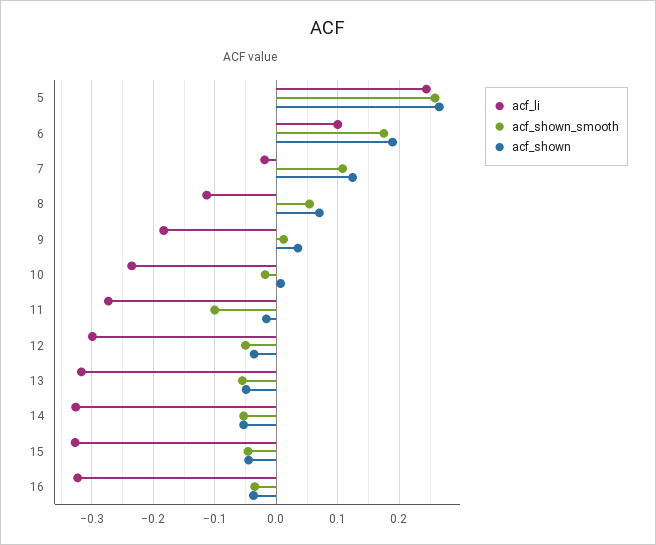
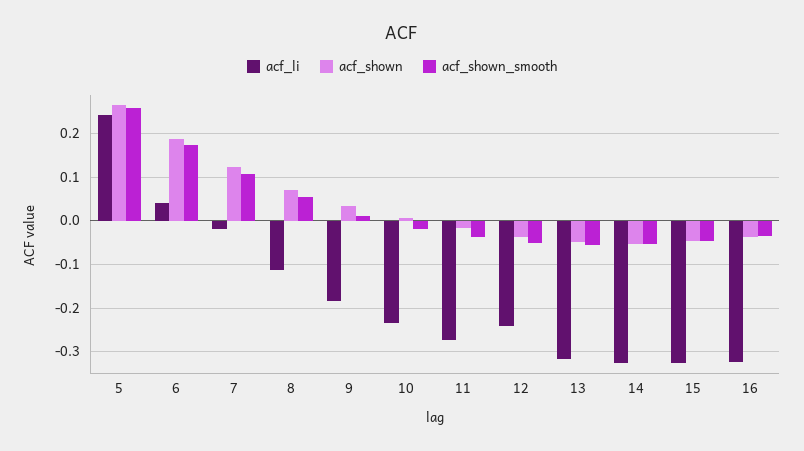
acf_li, 6: 0.1 -> 0.04
acf_shown_smooth, 11: -0.1 -> -0.04
acf_li, 12: -0.3 -> -0.24

